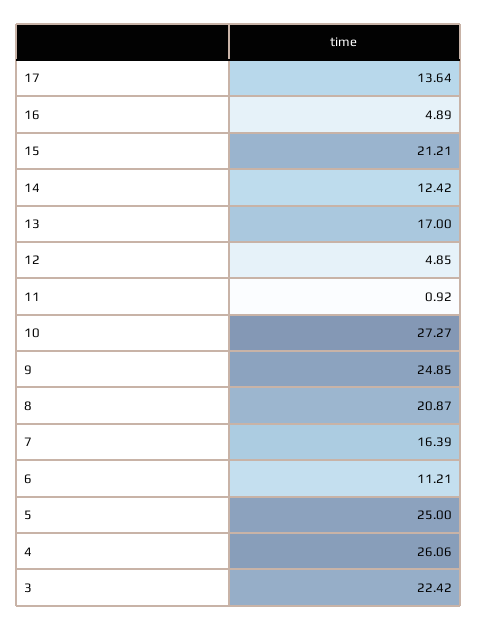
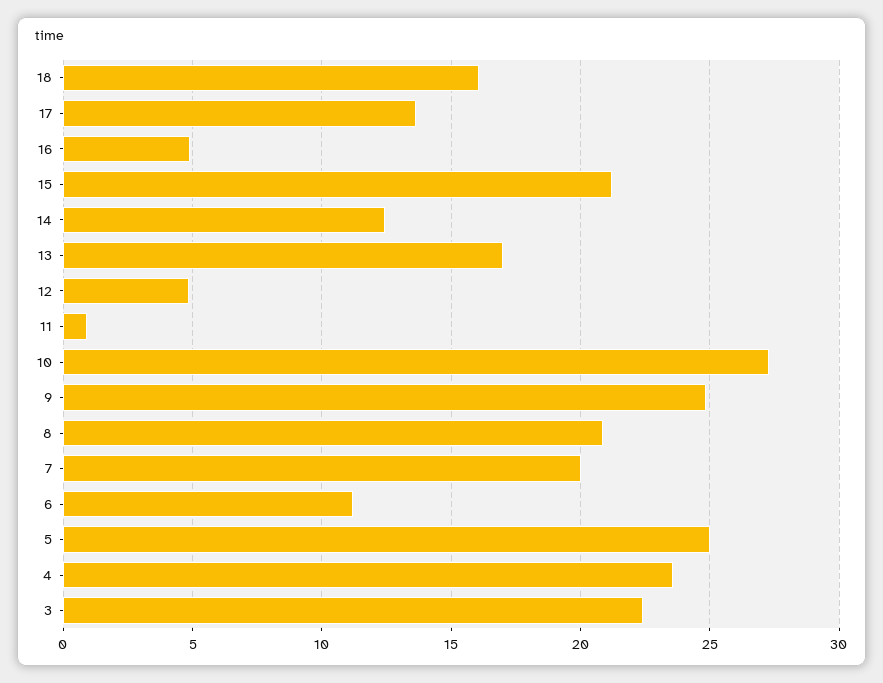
7: 16.39 -> 20
4: 26.06 -> 23.5
18: none -> 16

